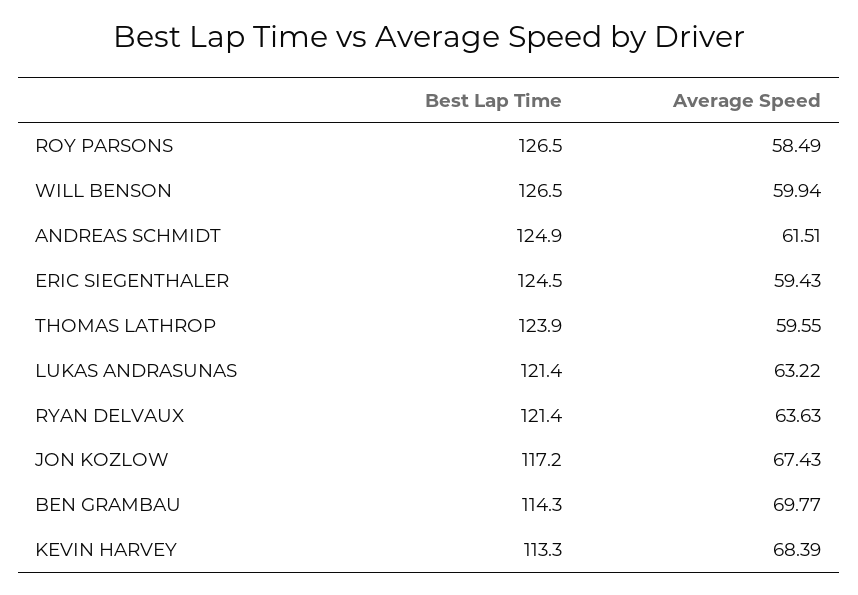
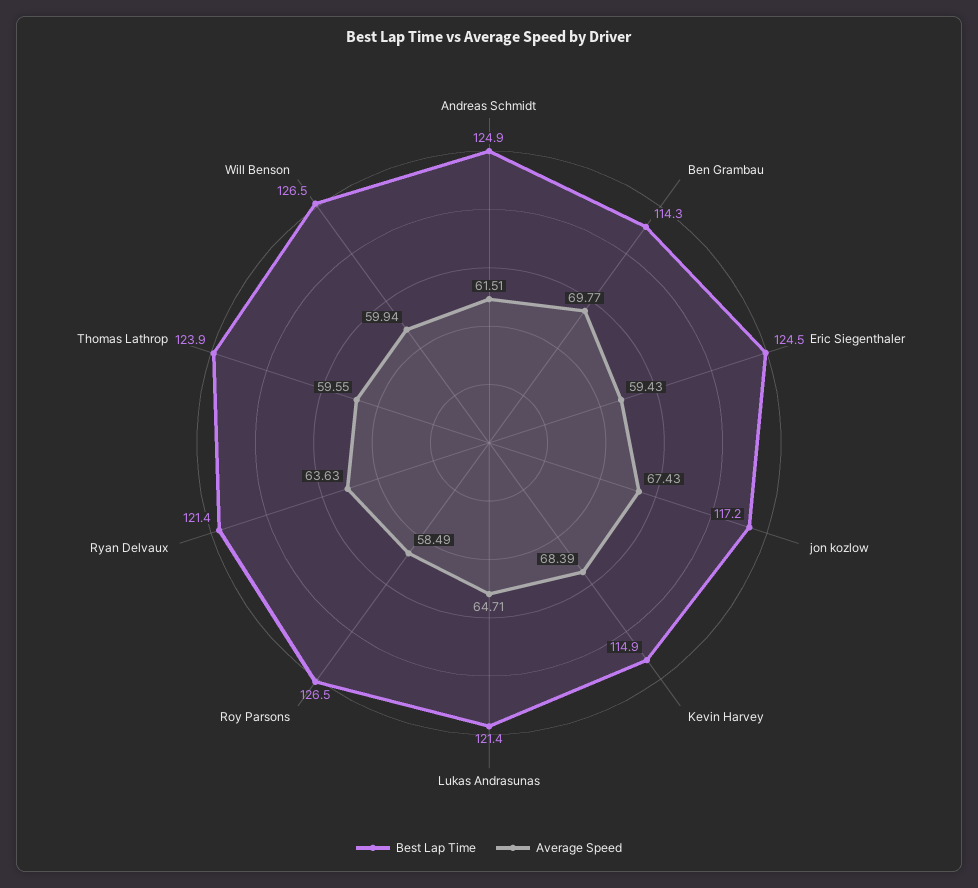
Average Speed, LUKAS ANDRASUNAS: 63.22 -> 64.71
Best Lap Time, KEVIN HARVEY: 113.3 -> 114.9

